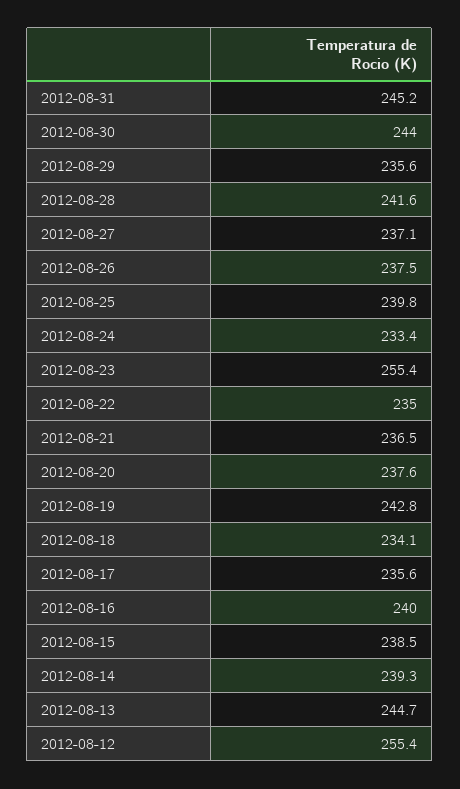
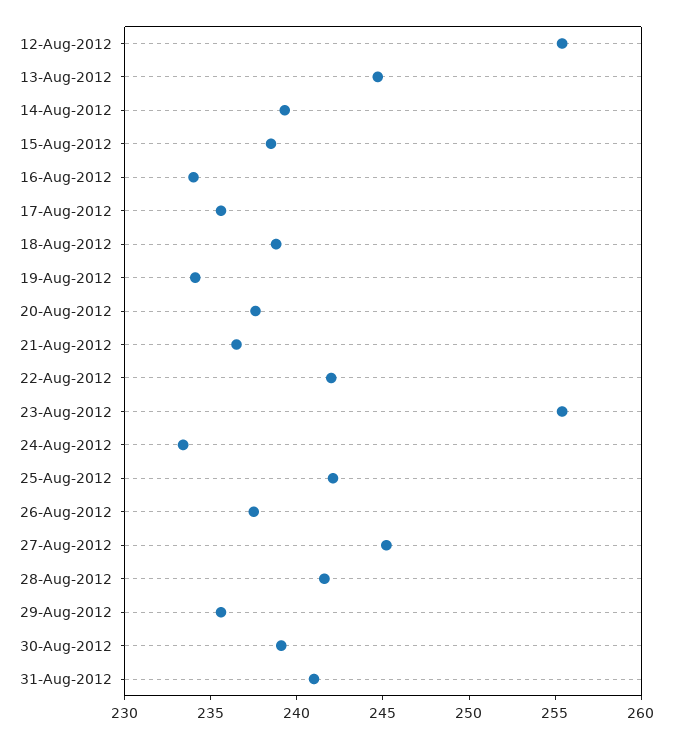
2012-08-31: 245.2 -> 241
2012-08-30: 244 -> 239
2012-08-27: 237.1 -> 245
2012-08-25: 239.8 -> 242
2012-08-22: 235 -> 242
2012-08-19: 242.8 -> 234
2012-08-18: 234.1 -> 239
2012-08-16: 240 -> 234

